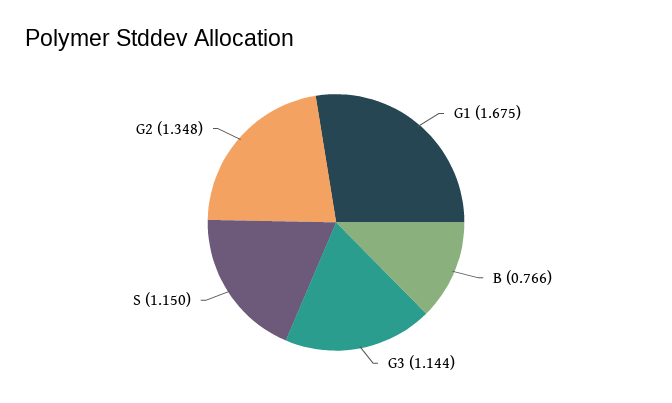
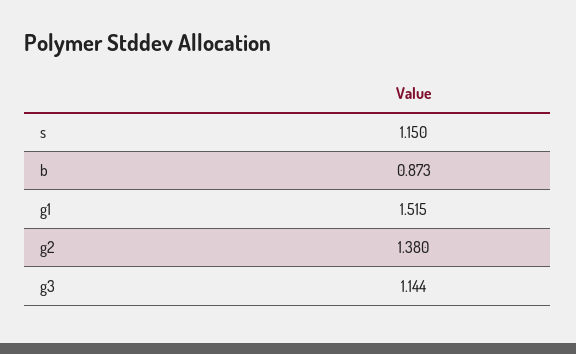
G1: 1.675 -> 1.515
B: 0.766 -> 0.873
G2: 1.348 -> 1.38

